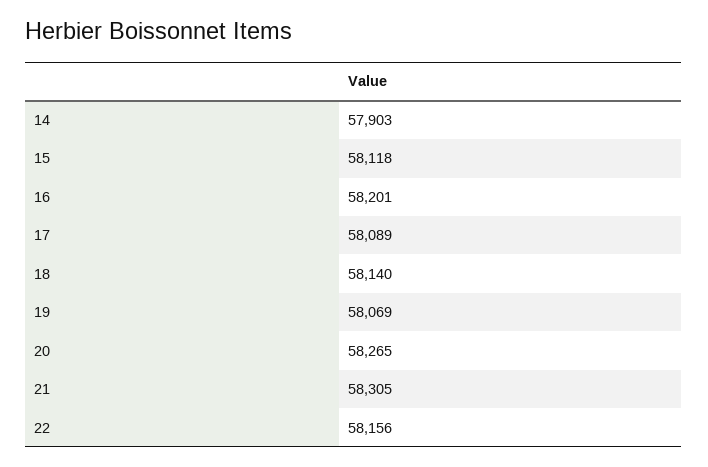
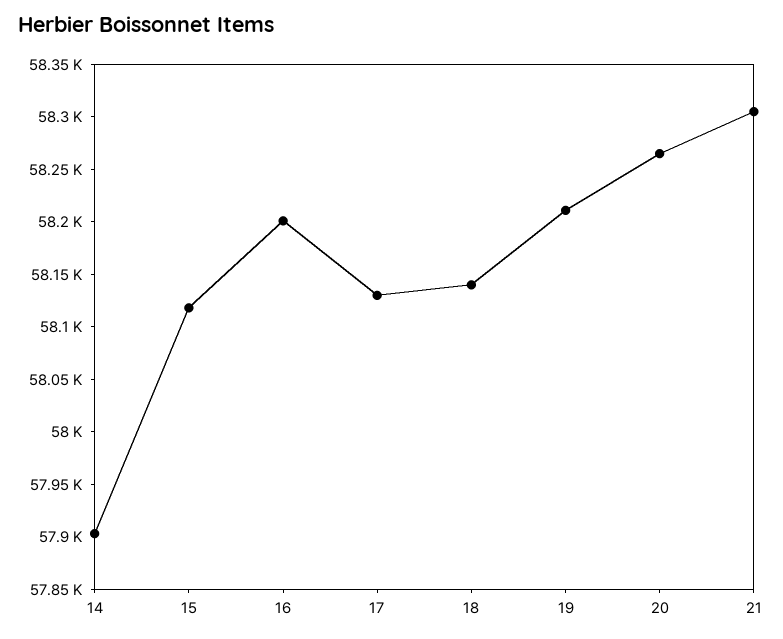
17: 58089 -> 58130
19: 58069 -> 58210
22: 58156 -> none

